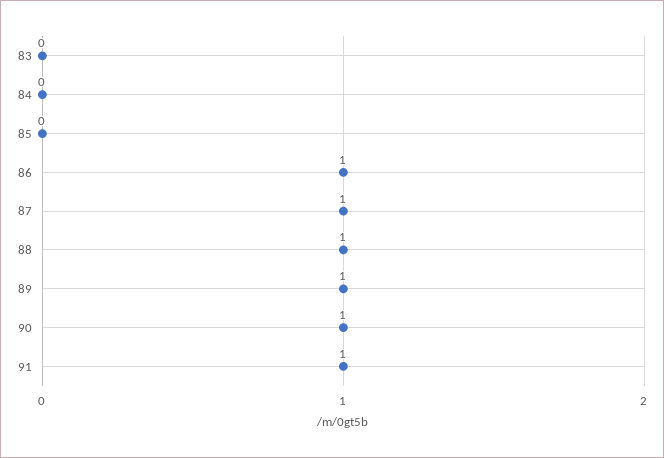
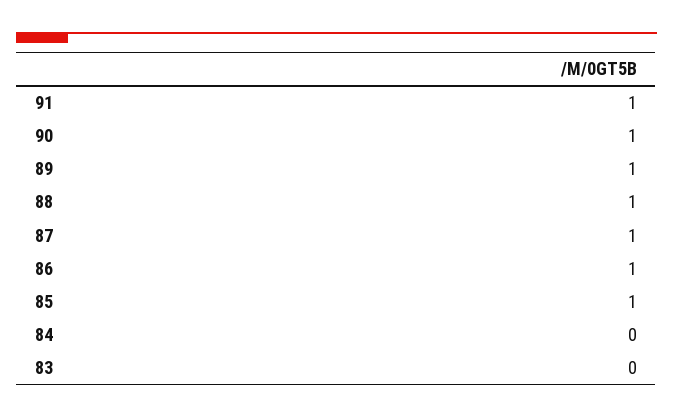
85: 0 -> 1

